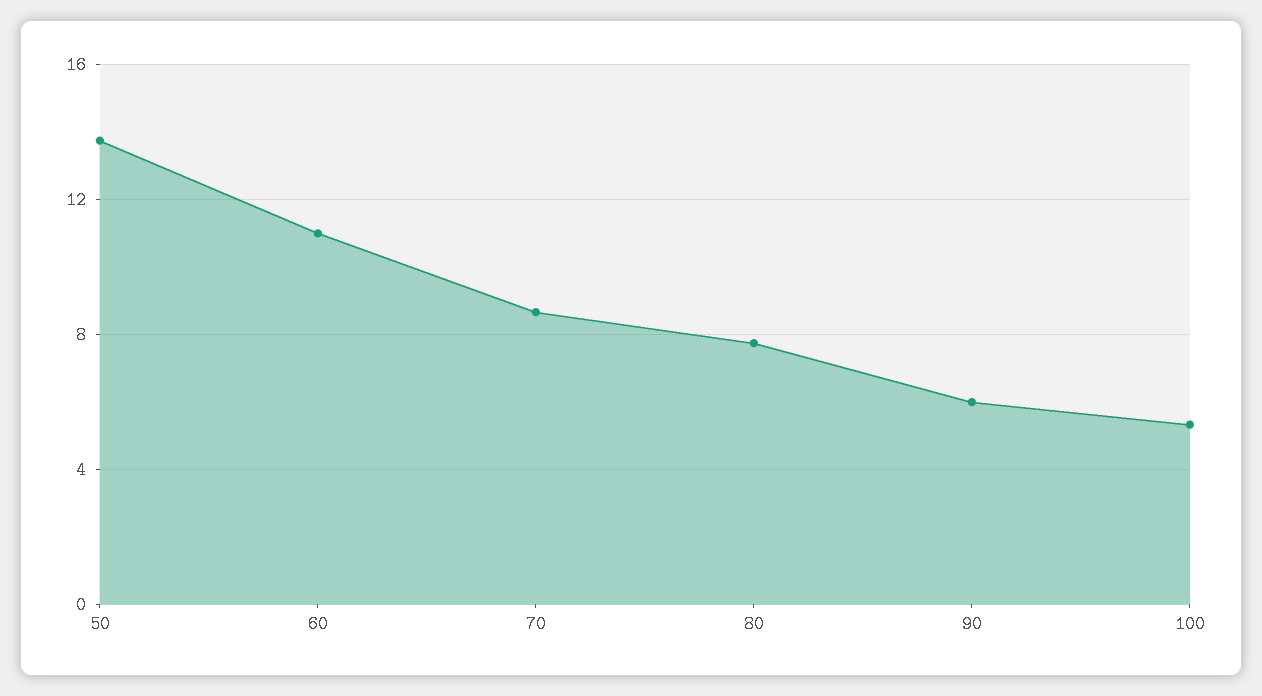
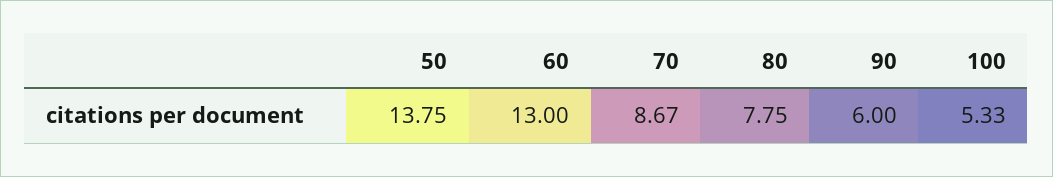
60: 11 -> 13

